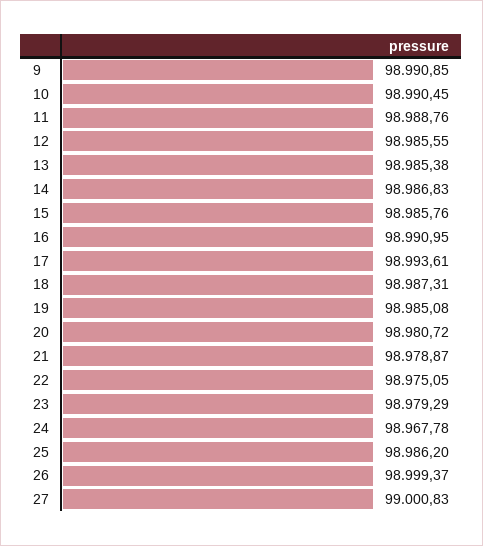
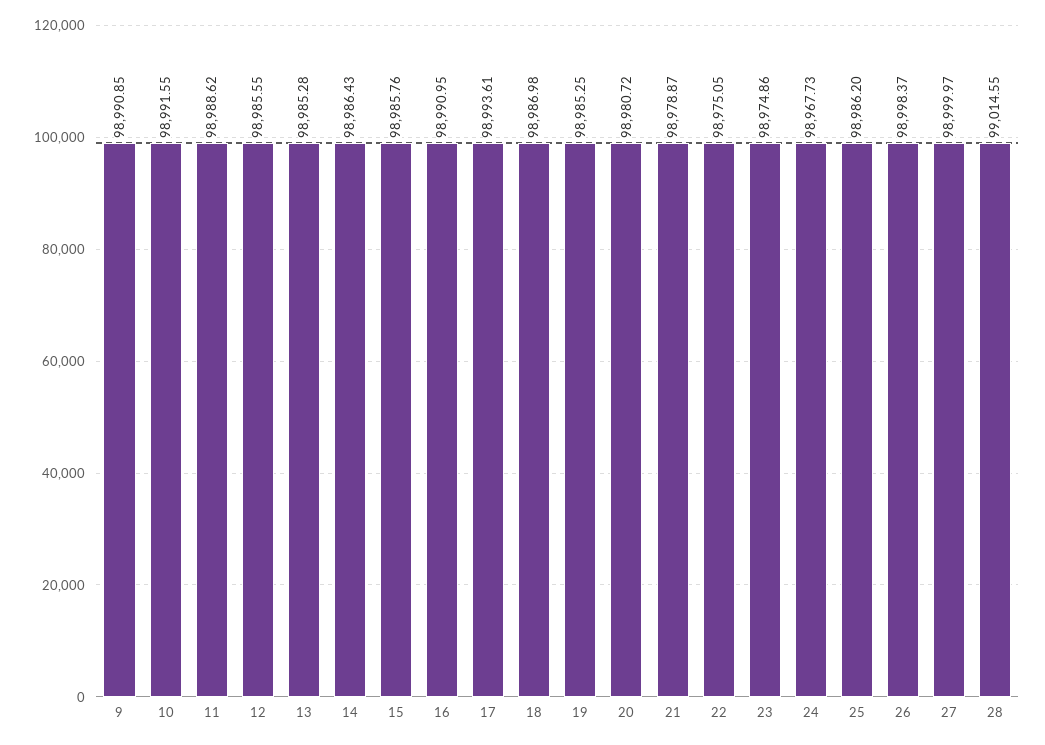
10: 98990.45 -> 98991.55
11: 98988.76 -> 98988.62
13: 98985.38 -> 98985.28
14: 98986.83 -> 98986.43
18: 98987.31 -> 98986.98
19: 98985.08 -> 98985.25
23: 98979.29 -> 98974.86
24: 98967.78 -> 98967.73
26: 98999.37 -> 98998.37
27: 99000.83 -> 98999.97
28: none -> 99014.55

